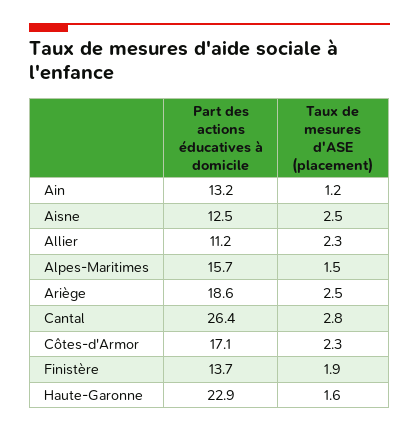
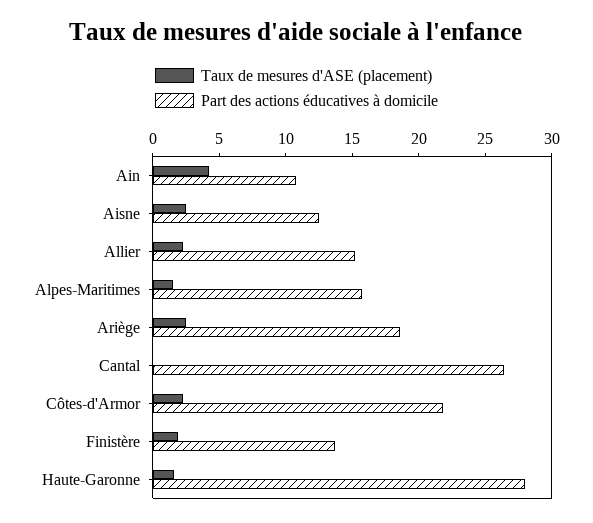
Part des actions éducatives à domicile, Ain: 13.2 -> 11
Taux de mesures d'ASE (placement), Ain: 1.2 -> 4
Part des actions éducatives à domicile, Allier: 11.2 -> 15
Taux de mesures d'ASE (placement), Cantal: 2.8 -> 0
Part des actions éducatives à domicile, Côtes-d'Armor: 17.1 -> 22
Part des actions éducatives à domicile, Haute-Garonne: 22.9 -> 28

